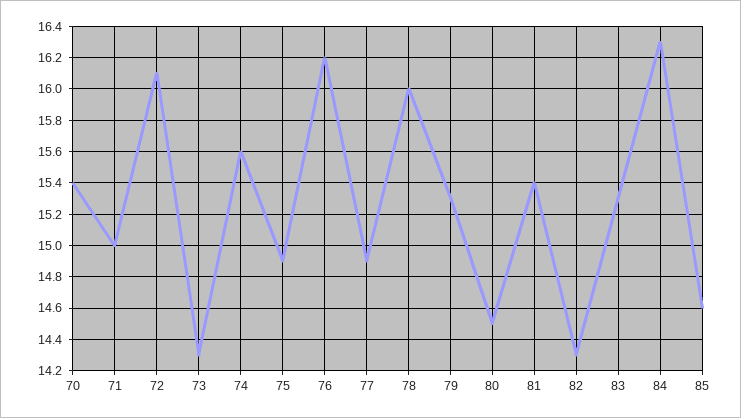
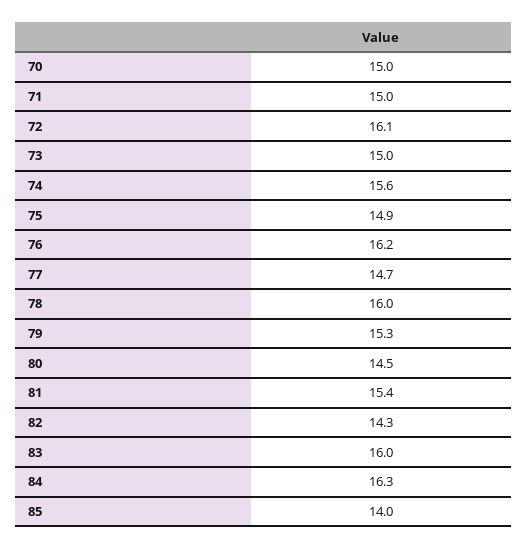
70: 15.4 -> 15
73: 14.3 -> 15
77: 14.9 -> 14.7
83: 15.3 -> 16
85: 14.6 -> 14

